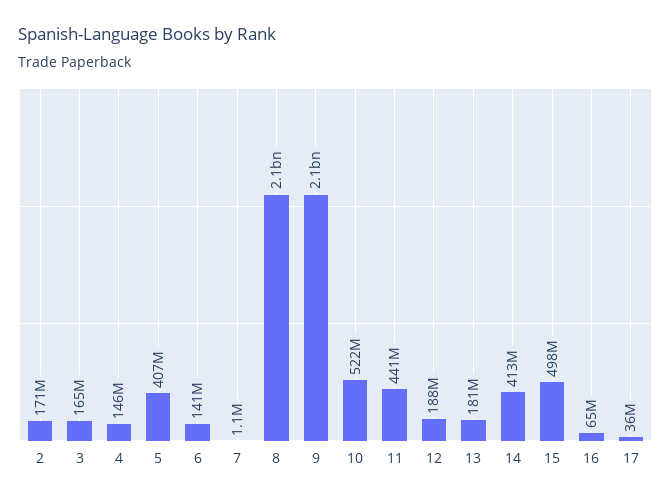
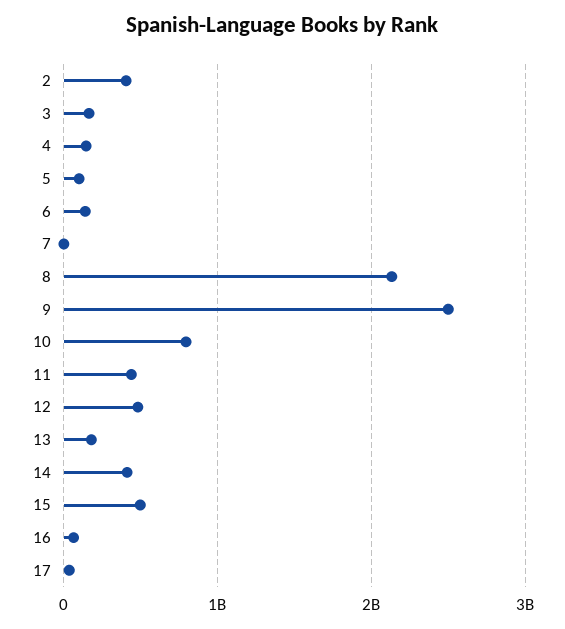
2: 171000000 -> 400000000
5: 407000000 -> 100000000
9: 2100000000 -> 2500000000
10: 522000000 -> 800000000
12: 188000000 -> 500000000

